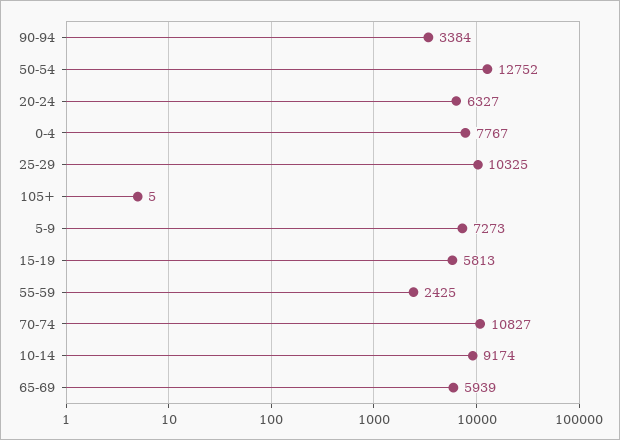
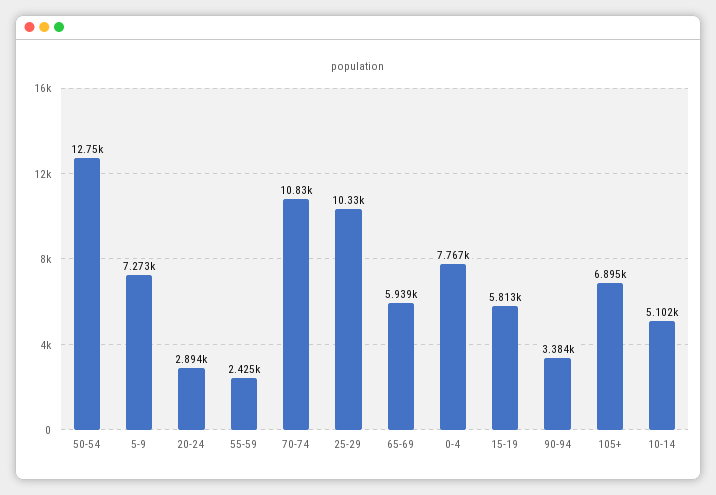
20-24: 6327 -> 2894
105+: 5 -> 6895
10-14: 9174 -> 5102

